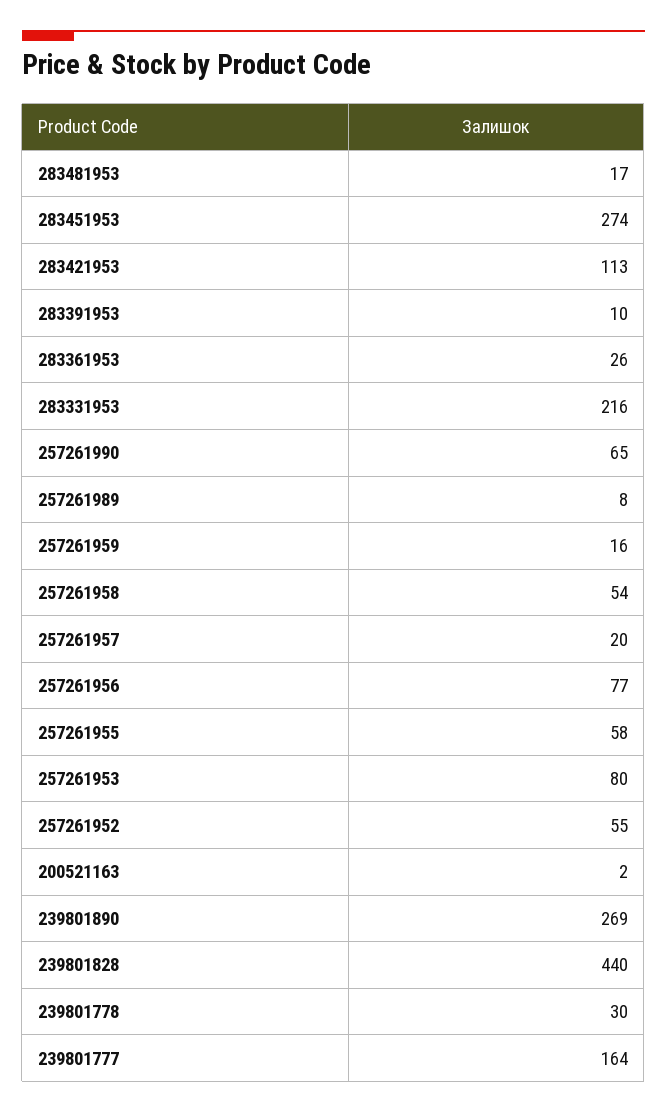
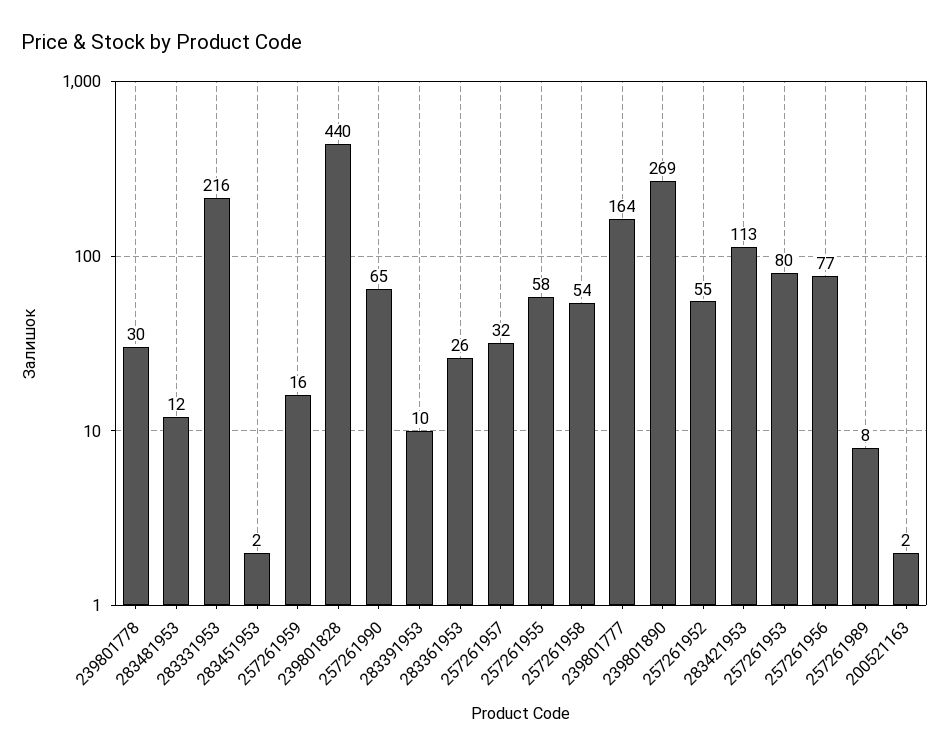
283481953: 17 -> 12
283451953: 274 -> 2
257261957: 20 -> 32

